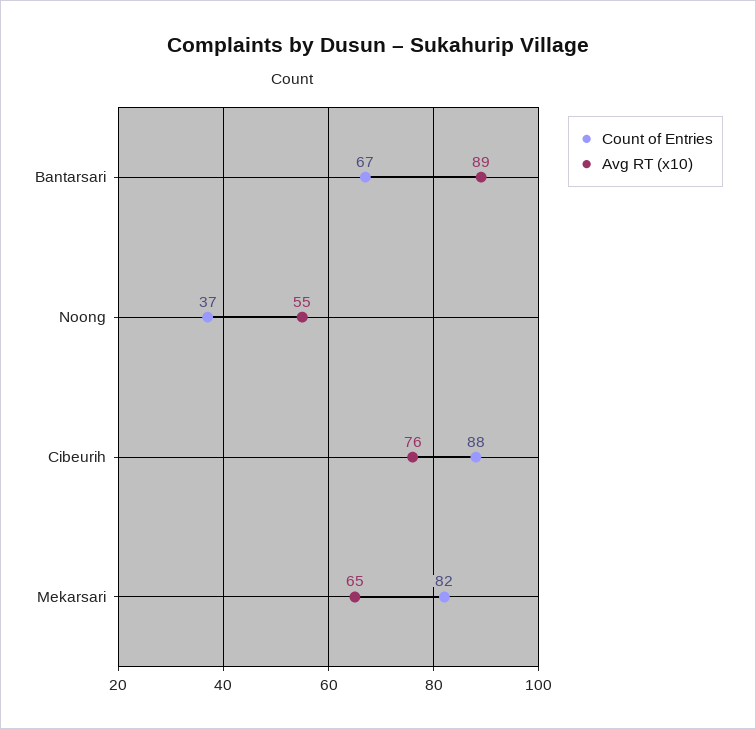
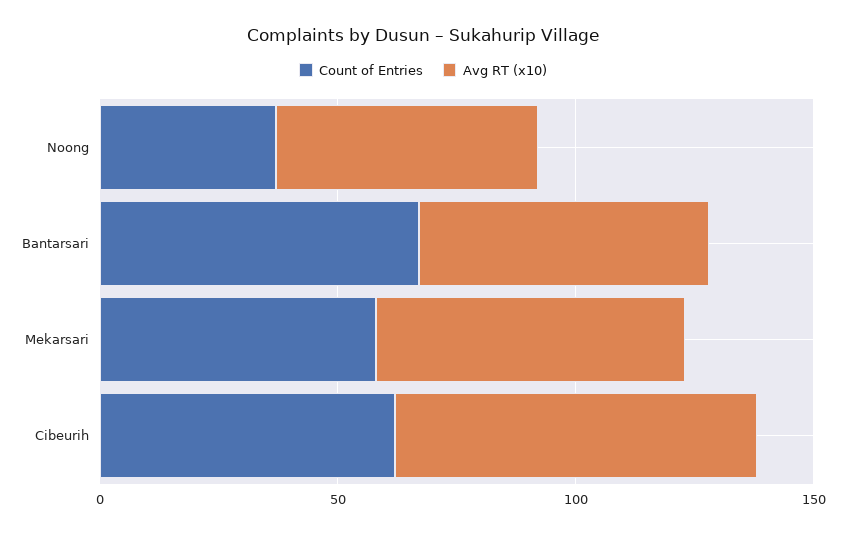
Avg RT (x10), Bantarsari: 89 -> 60
Count of Entries, Cibeurih: 88 -> 60
Count of Entries, Mekarsari: 82 -> 60

